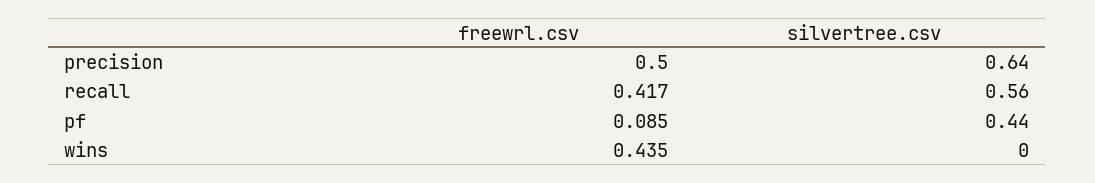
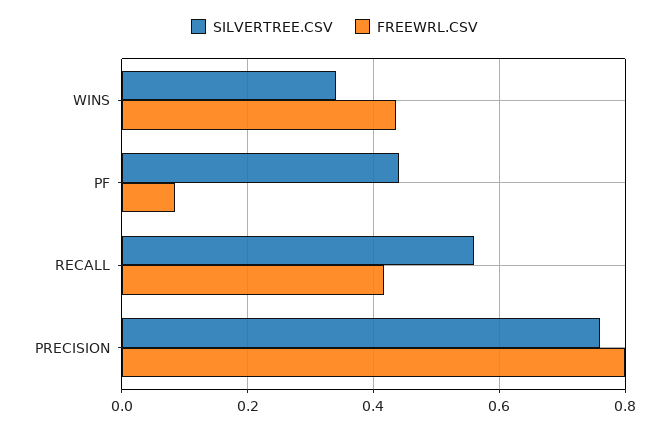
freewrl.csv, precision: 0.5 -> 0.8
silvertree.csv, precision: 0.64 -> 0.76
silvertree.csv, wins: 0 -> 0.34

